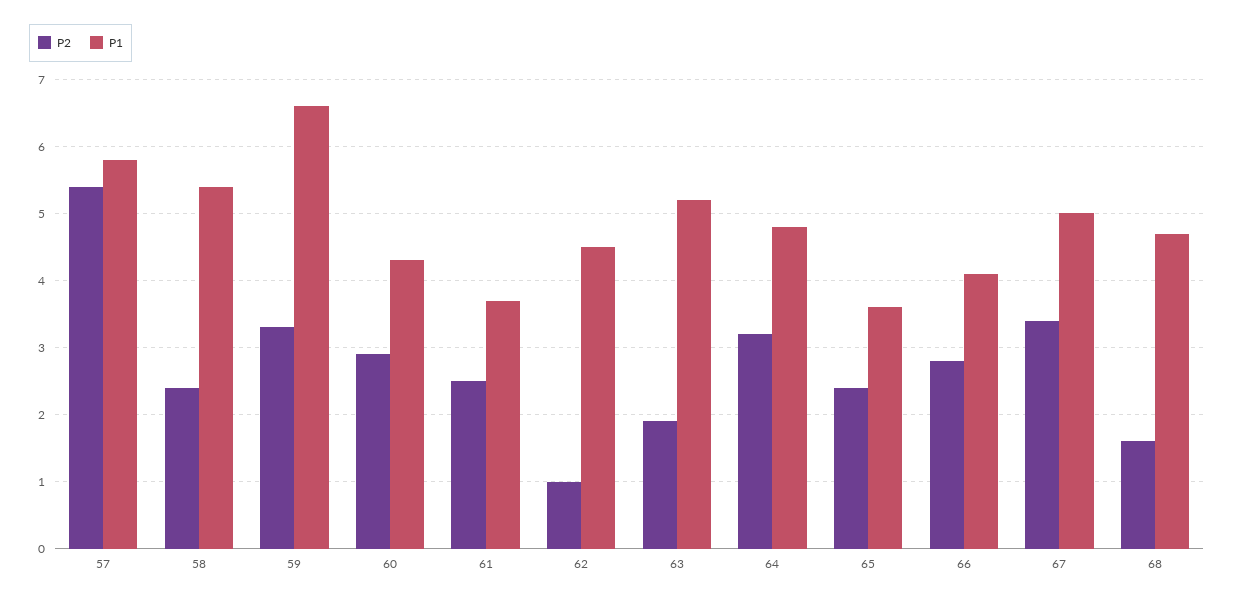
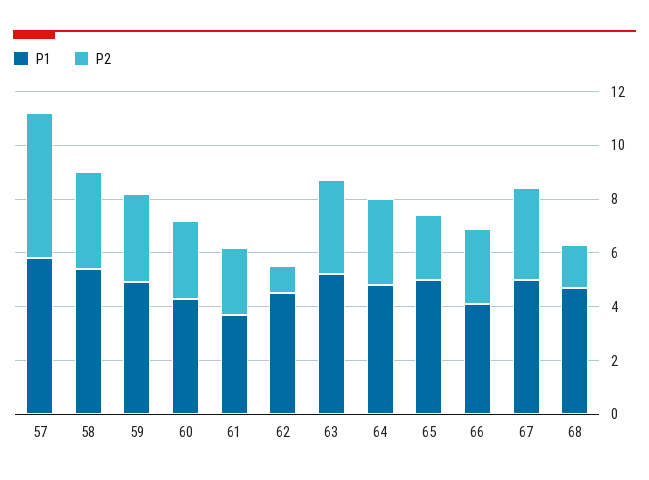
P2, 58: 2.4 -> 3.5
P1, 59: 6.6 -> 5
P2, 63: 1.9 -> 3.5
P1, 65: 3.6 -> 5

